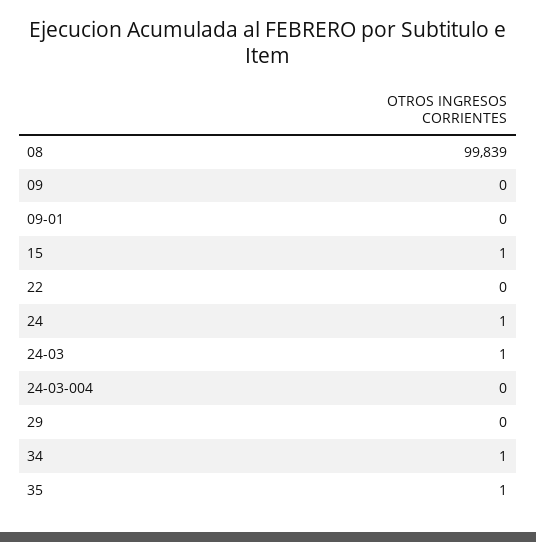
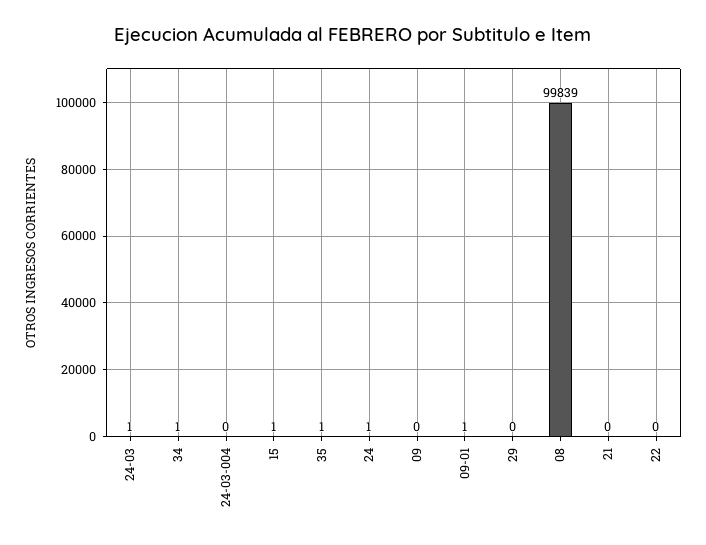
09-01: 0 -> 1
21: none -> 0

